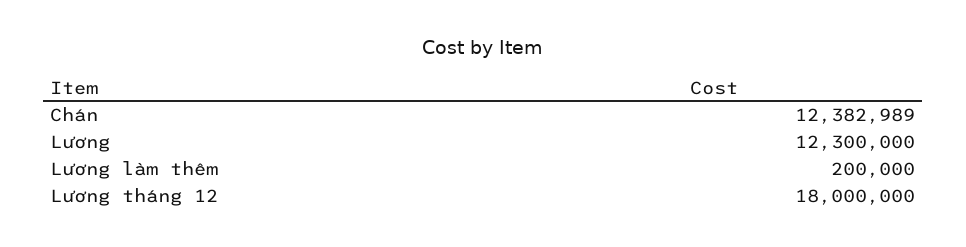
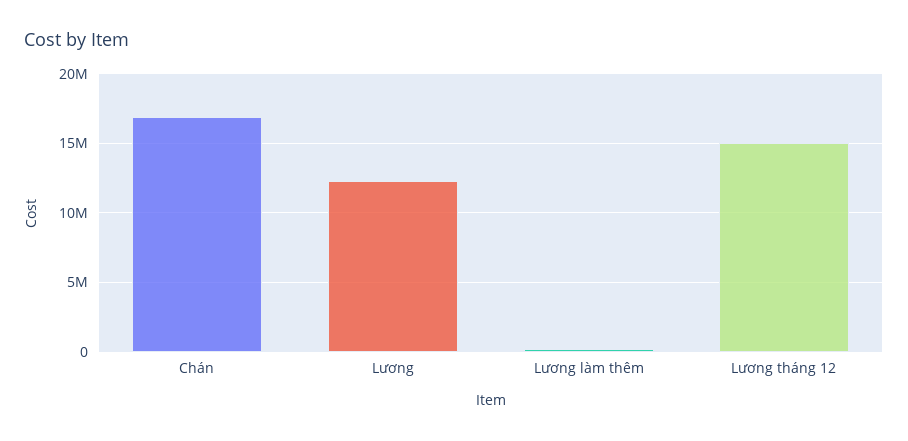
Chán: 12382989 -> 17000000
Lương tháng 12: 18000000 -> 15000000

